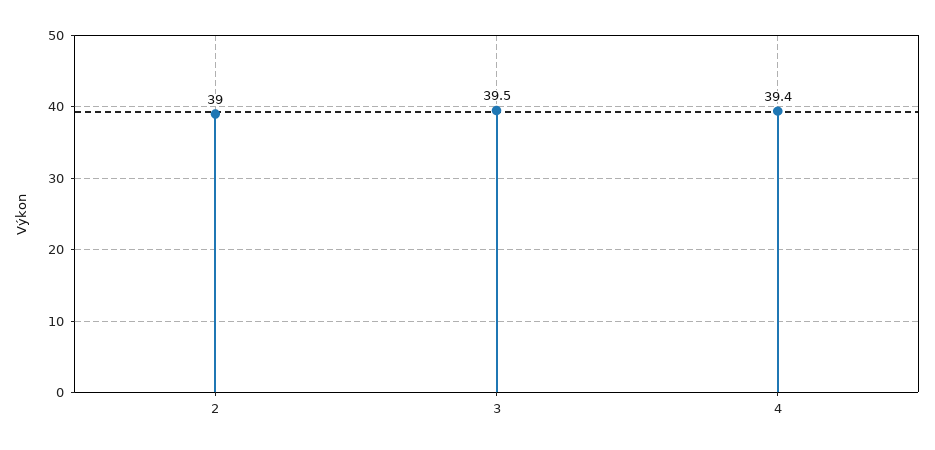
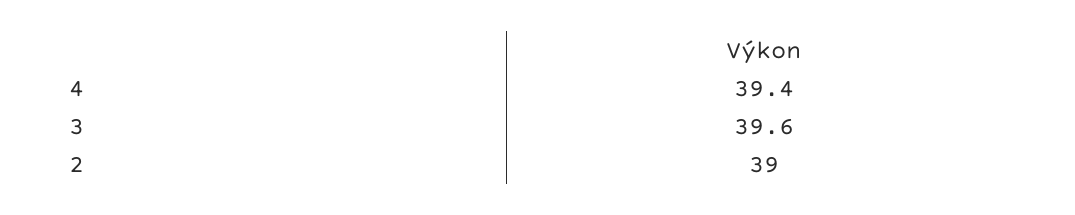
3: 39.5 -> 39.6

